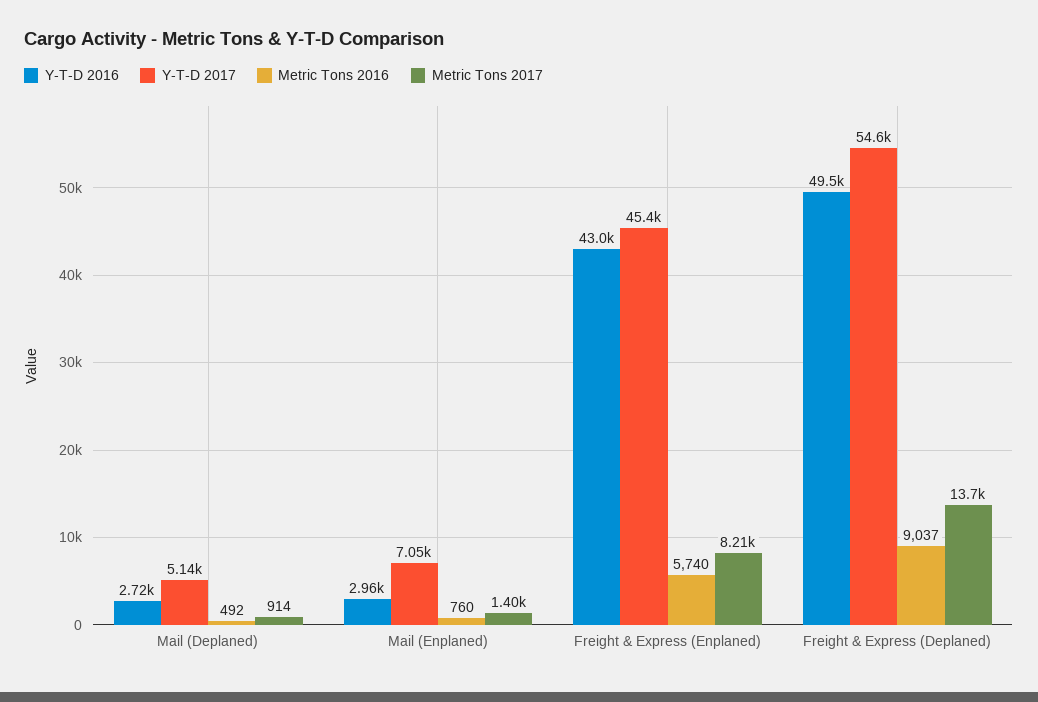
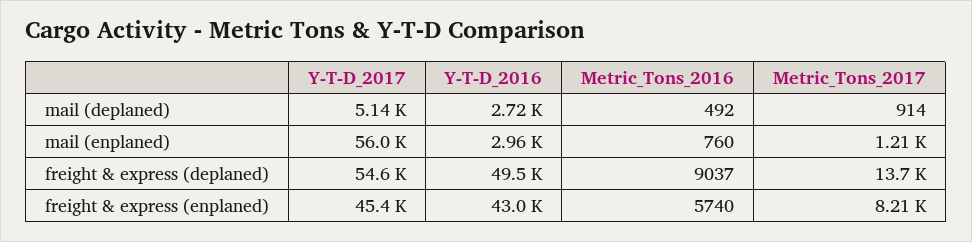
Y-T-D 2017, Mail (Enplaned): 7050 -> 56000
Metric Tons 2017, Mail (Enplaned): 1400 -> 1210

